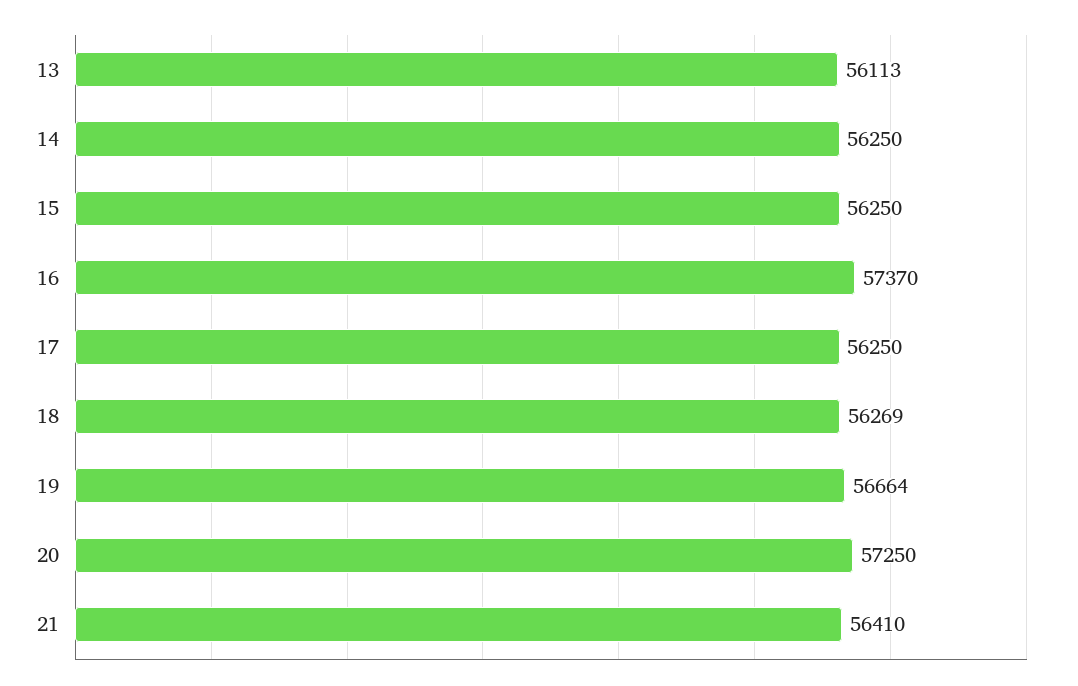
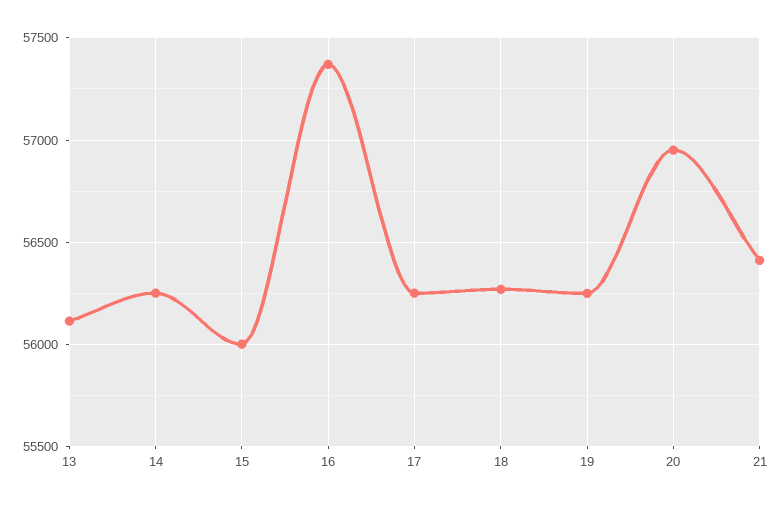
15: 56250 -> 56000
19: 56664 -> 56250
20: 57250 -> 56950

